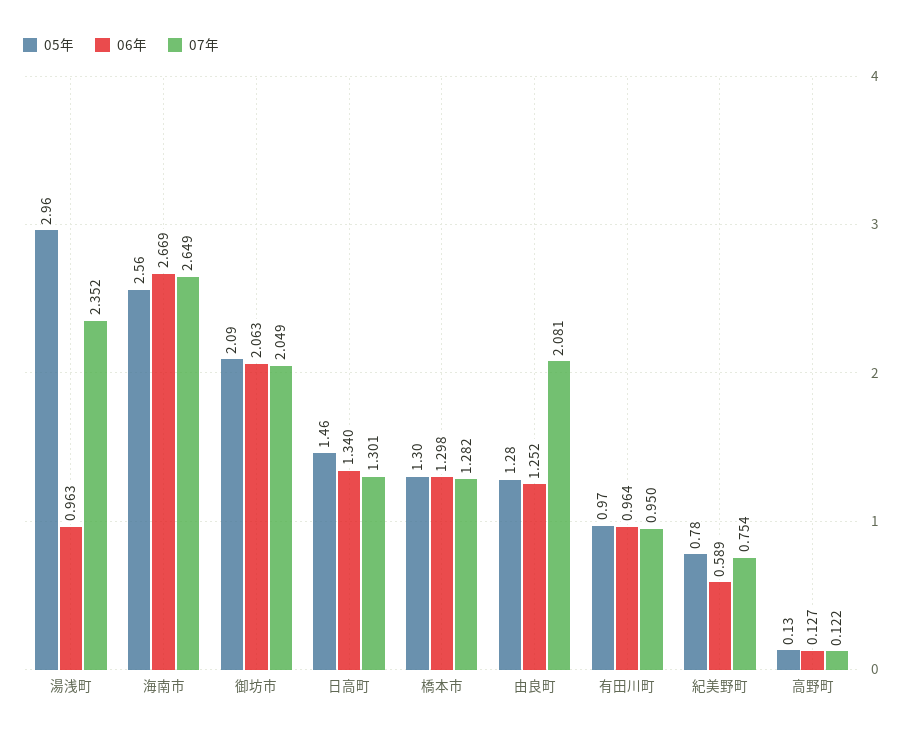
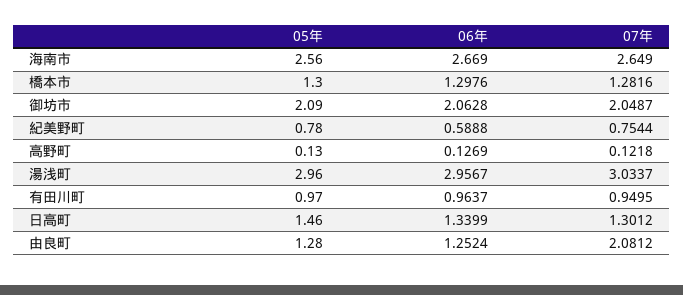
06年, 湯浅町: 0.963 -> 2.9567
07年, 湯浅町: 2.352 -> 3.0337

